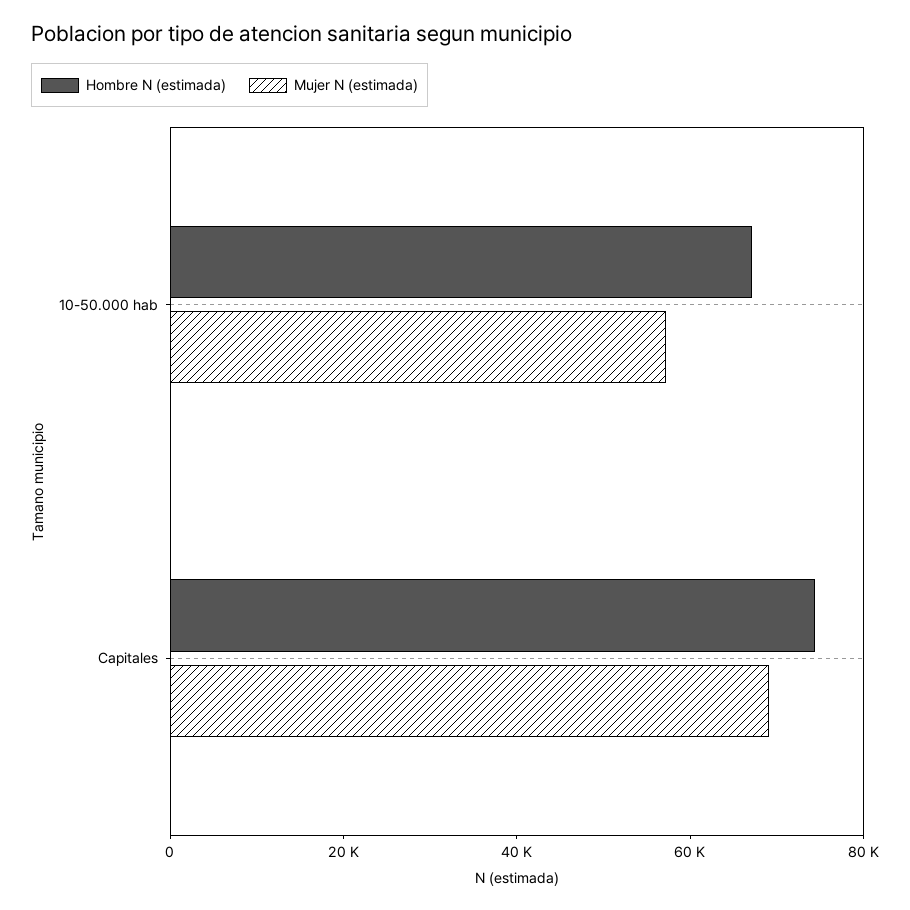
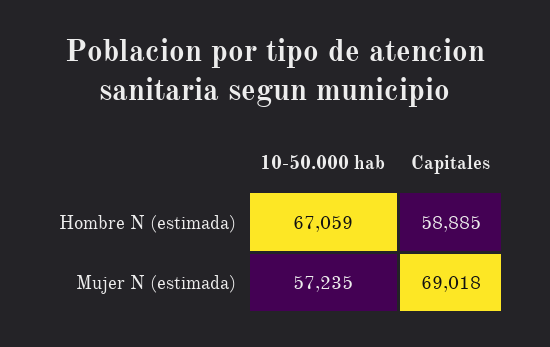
Hombre N (estimada), Capitales: 75000 -> 58885

